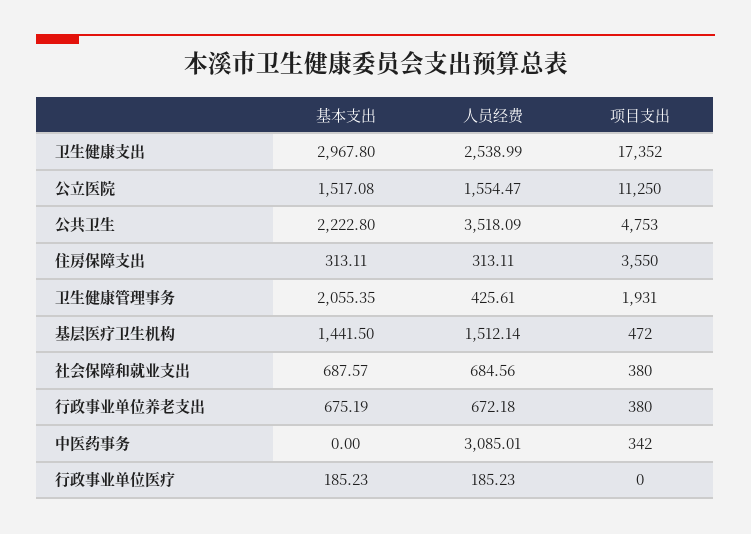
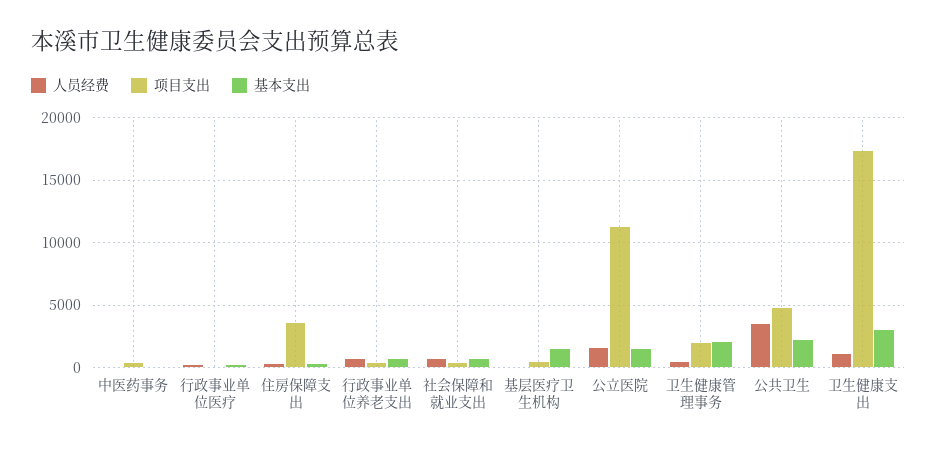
人员经费, 卫生健康支出: 2538.99 -> 1000
人员经费, 基层医疗卫生机构: 1512.14 -> 0
人员经费, 中医药事务: 3085.01 -> 0

